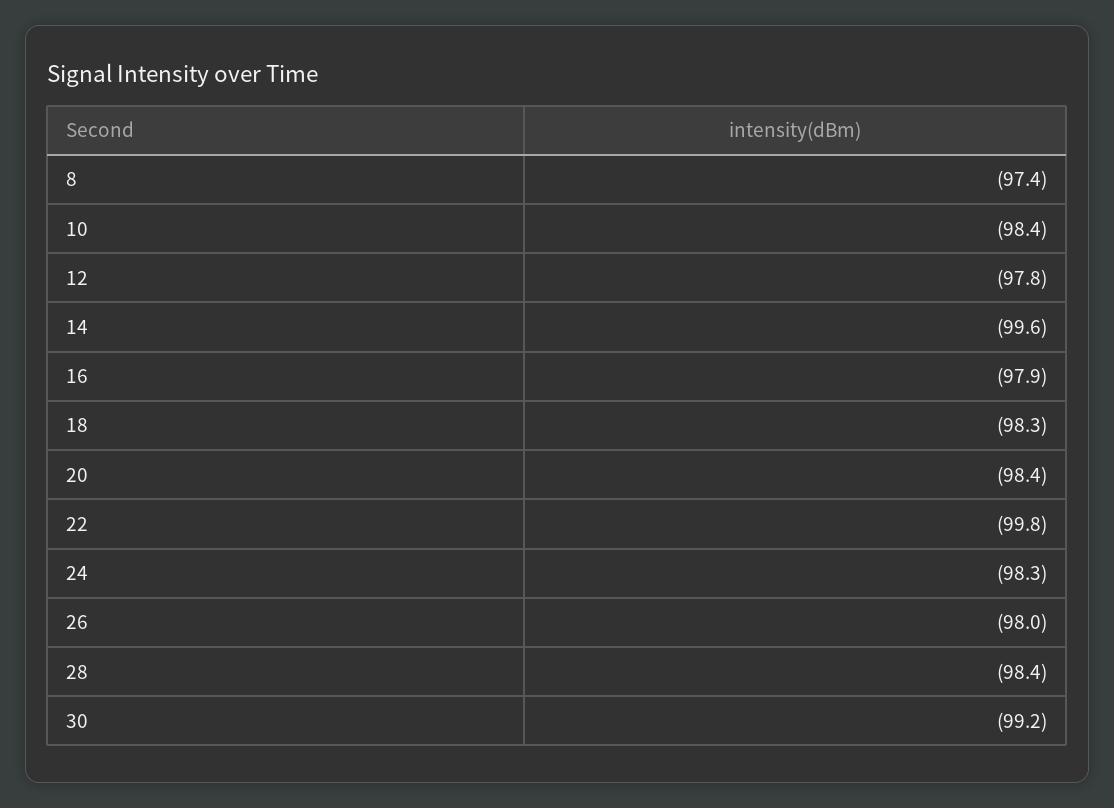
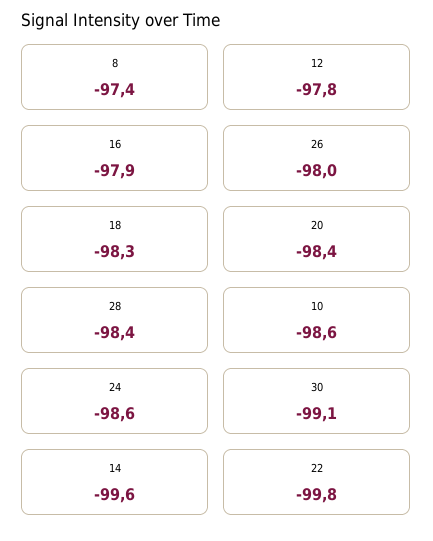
10: -98.4 -> -98.6
24: -98.3 -> -98.6
30: -99.2 -> -99.1

